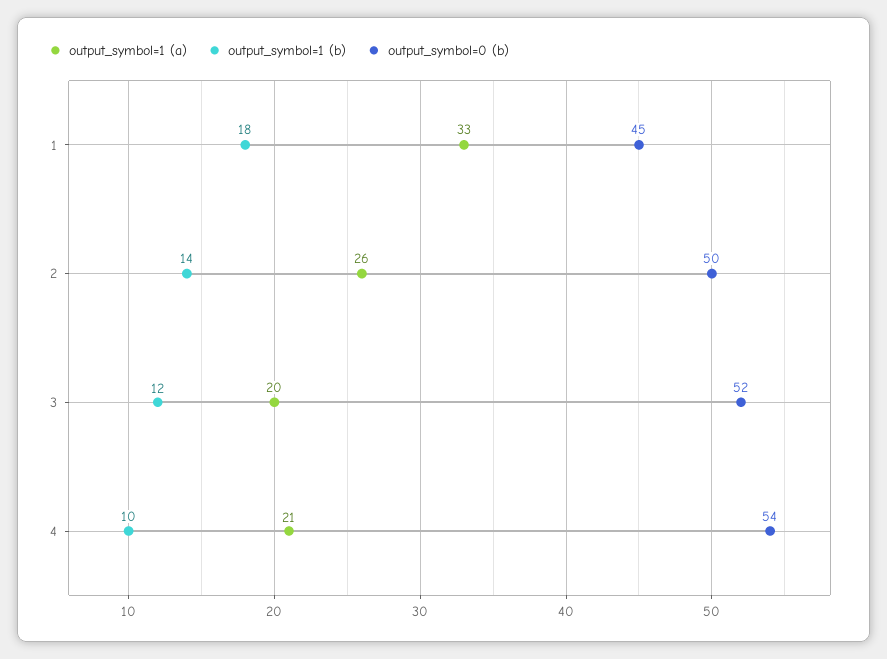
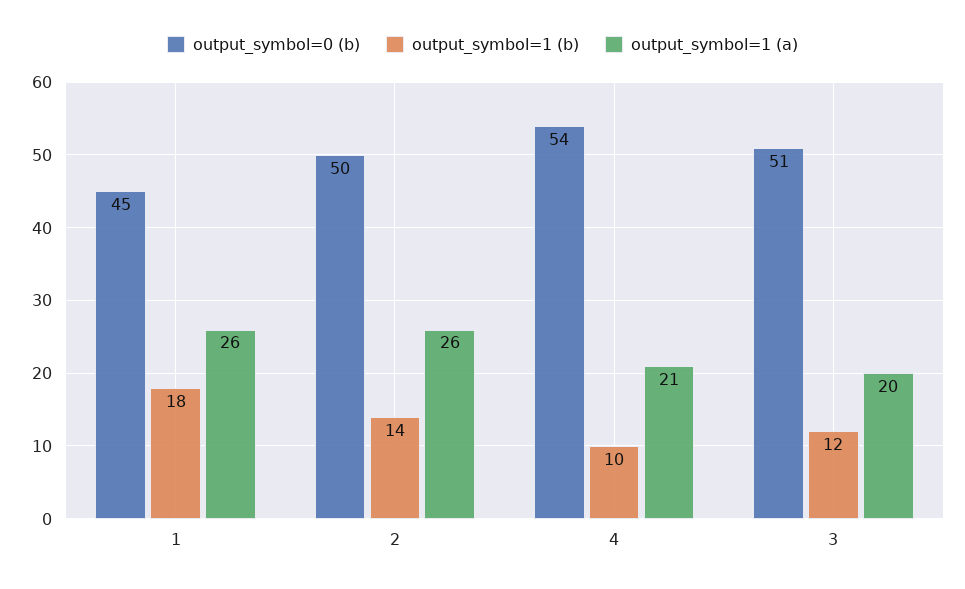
output_symbol=1 (a), 1: 33 -> 26
output_symbol=0 (b), 3: 52 -> 51

